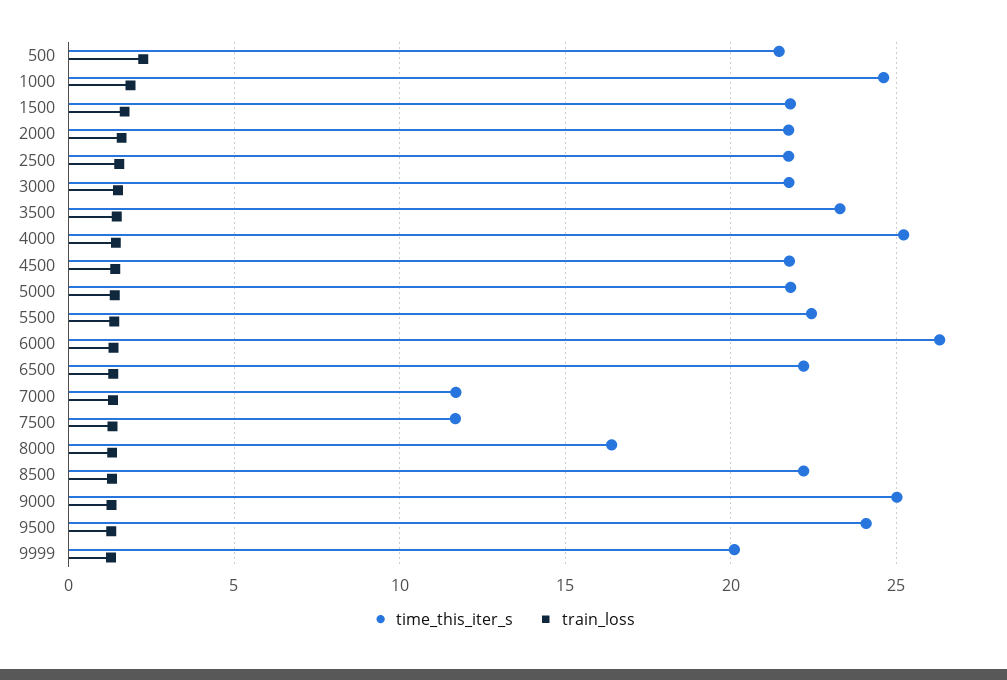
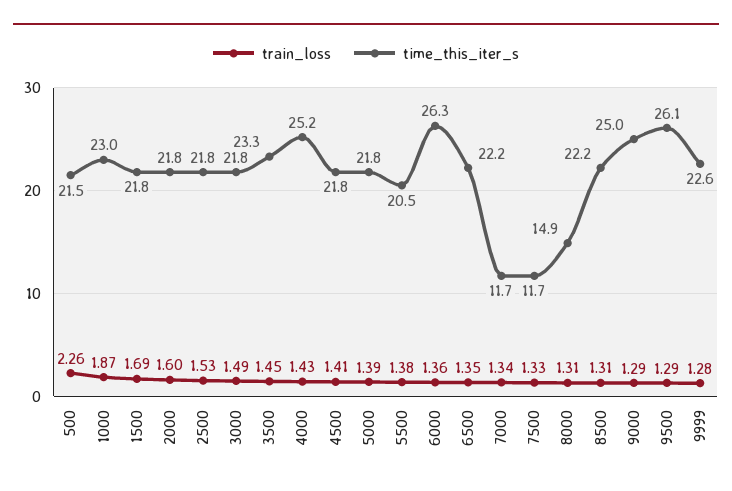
time_this_iter_s, 1000: 24.5 -> 23
time_this_iter_s, 5500: 22.5 -> 20.5
time_this_iter_s, 8000: 16.5 -> 14.9
time_this_iter_s, 9500: 24 -> 26.1
time_this_iter_s, 9999: 20 -> 22.6

